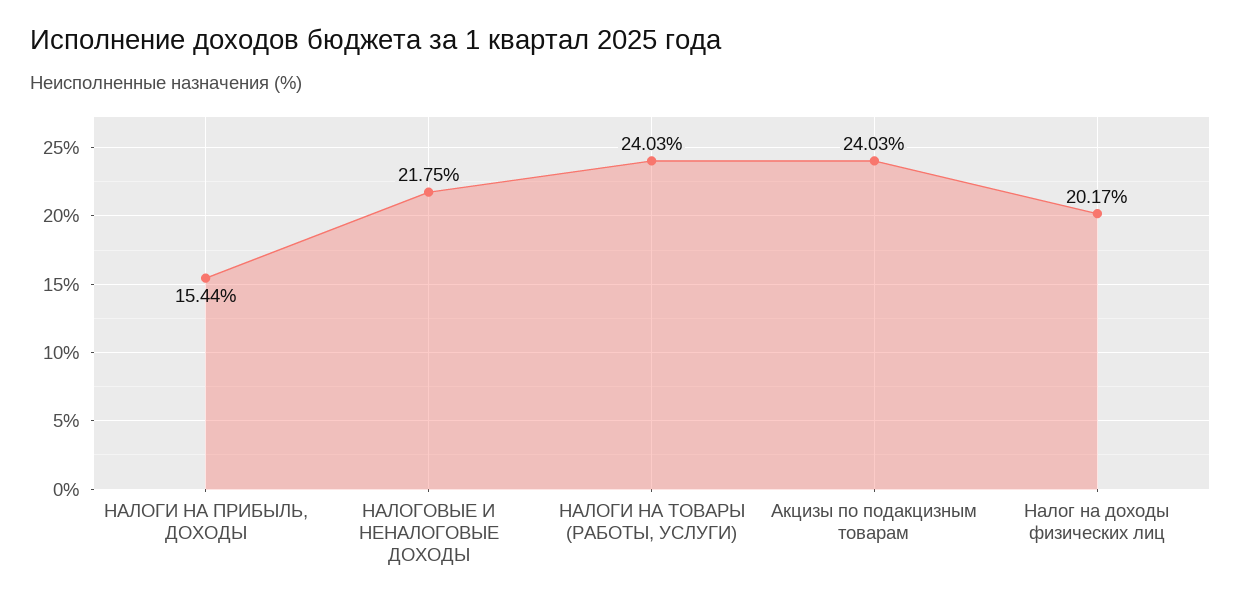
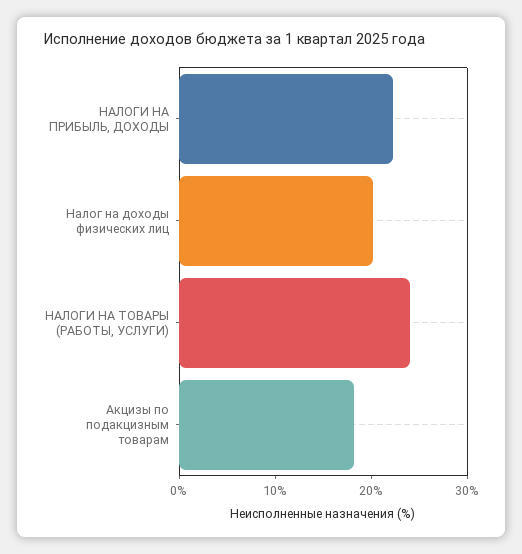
НАЛОГИ НА ПРИБЫЛЬ, ДОХОДЫ: 15.44 -> 22
НАЛОГОВЫЕ И НЕНАЛОГОВЫЕ ДОХОДЫ: 21.75 -> none
Акцизы по подакцизным товарам: 24.03 -> 18

